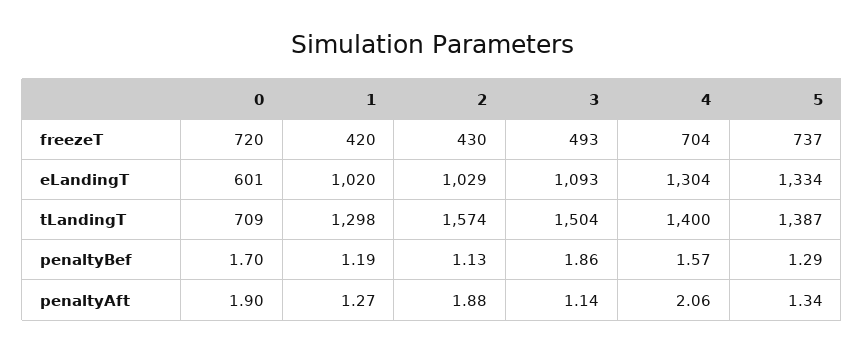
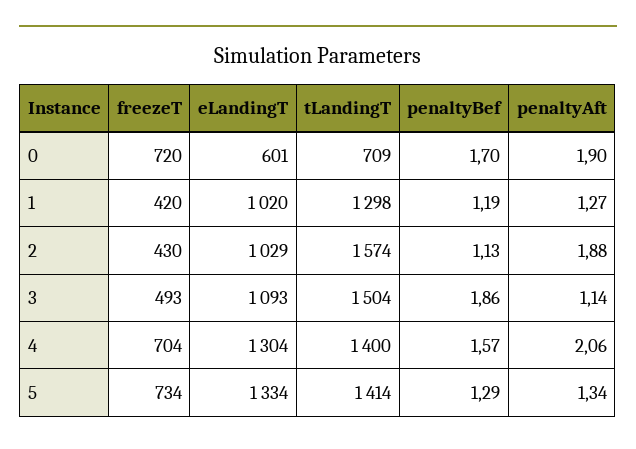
5, freezeT: 737 -> 734
5, tLandingT: 1387 -> 1414

